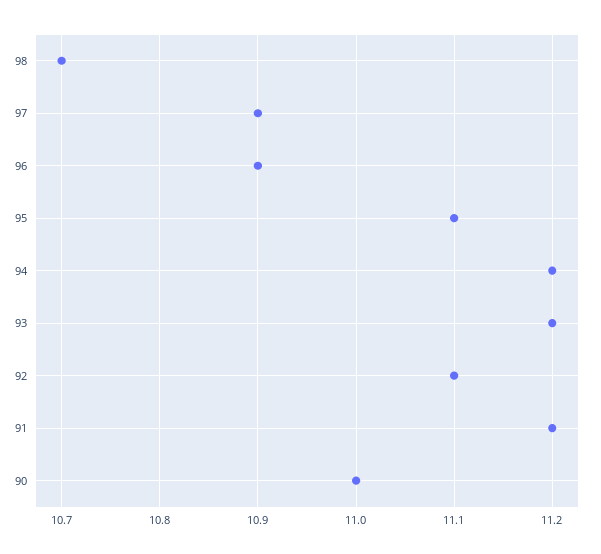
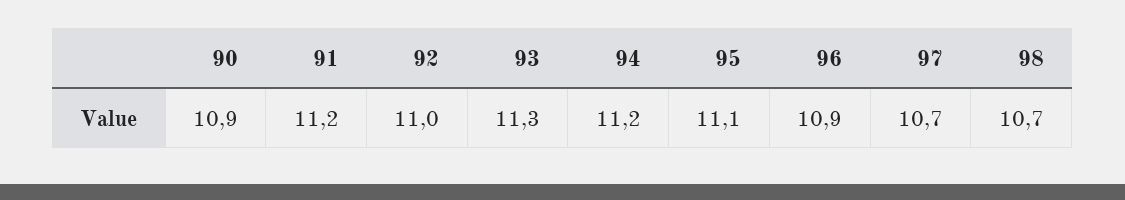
97: 10.9 -> 10.7
93: 11.2 -> 11.3
92: 11.1 -> 11
90: 11 -> 10.9

